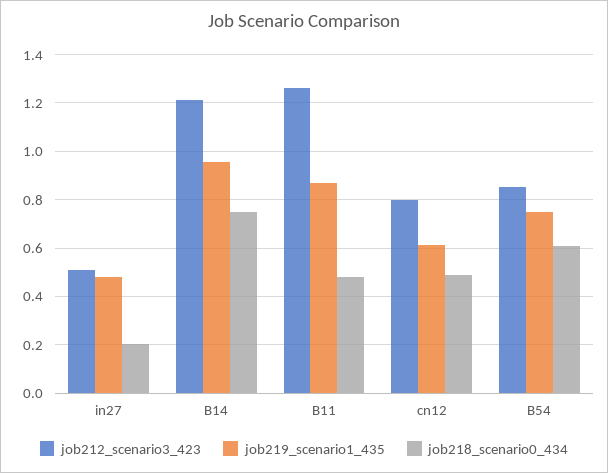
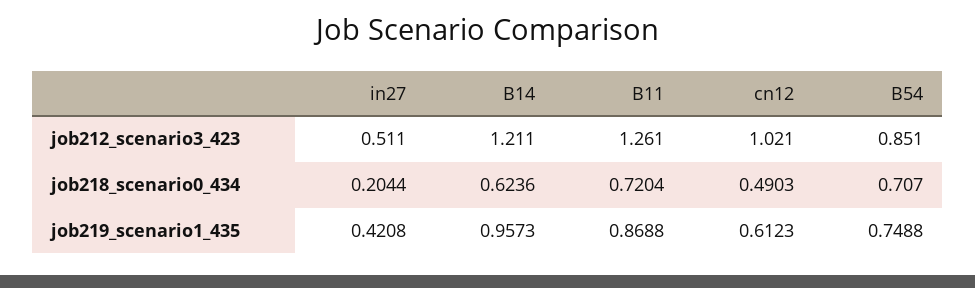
job219_scenario1_435, in27: 0.475 -> 0.4208
job218_scenario0_434, B14: 0.75 -> 0.6236
job218_scenario0_434, B11: 0.475 -> 0.7204
job212_scenario3_423, cn12: 0.8 -> 1.021
job218_scenario0_434, B54: 0.6 -> 0.707

